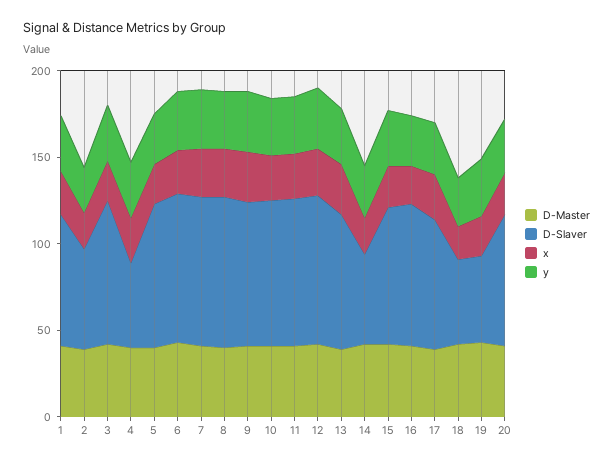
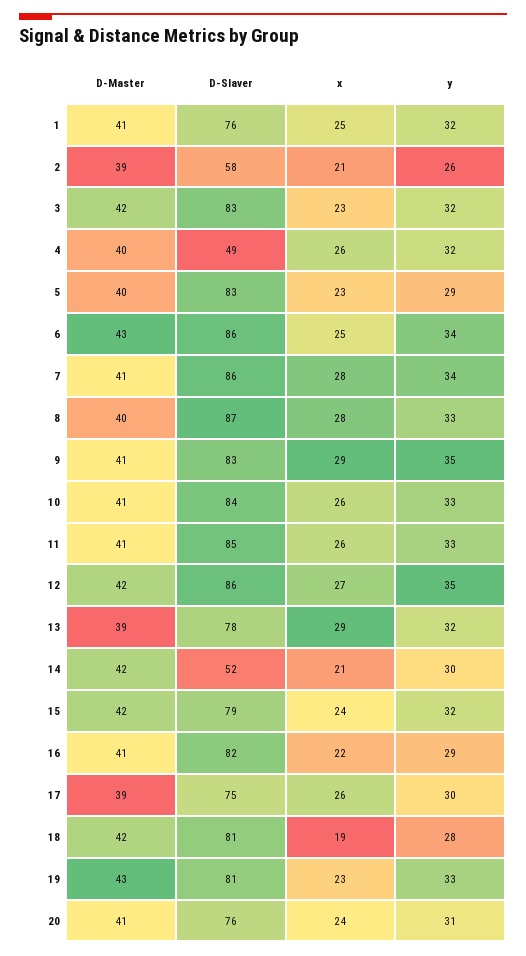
D-Slaver, 18: 50 -> 81
D-Slaver, 19: 50 -> 81

